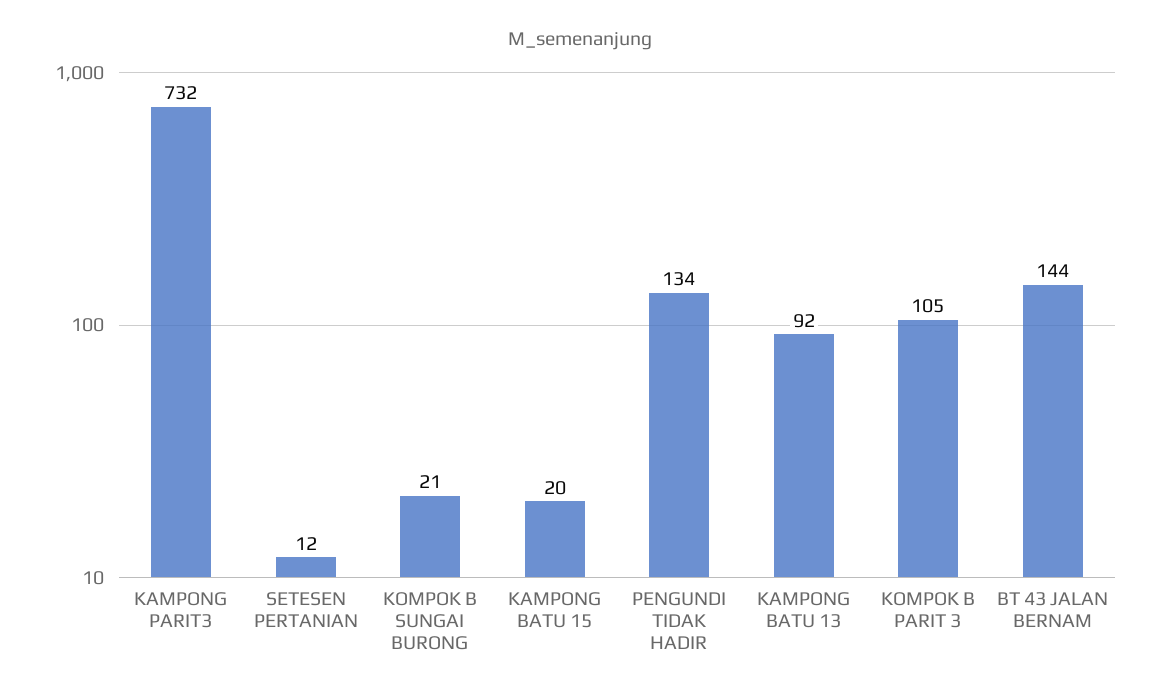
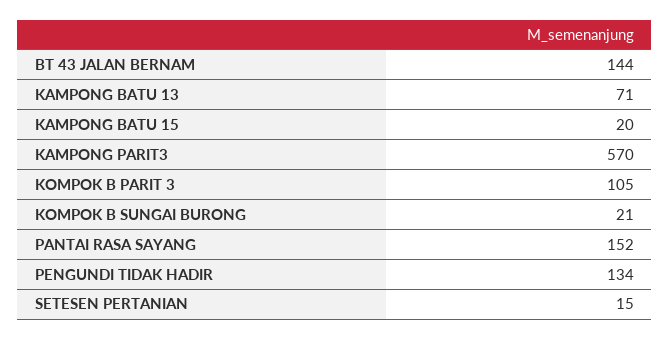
KAMPONG PARIT3: 732 -> 570
SETESEN PERTANIAN: 12 -> 15
KAMPONG BATU 13: 92 -> 71
PANTAI RASA SAYANG: none -> 152

